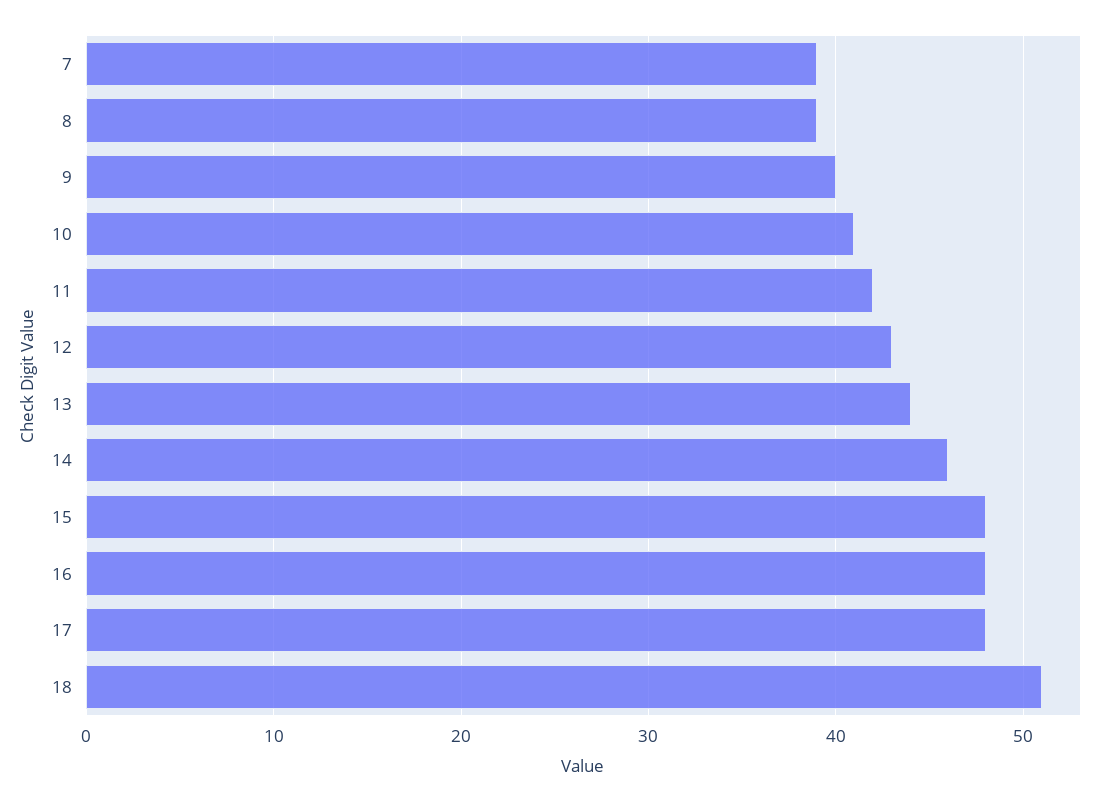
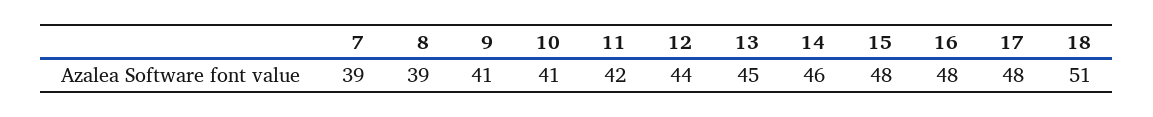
9: 40 -> 41
12: 43 -> 44
13: 44 -> 45

